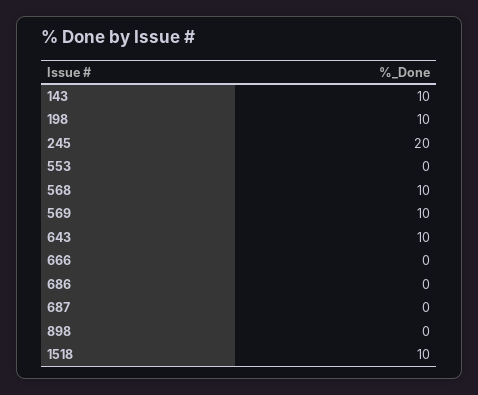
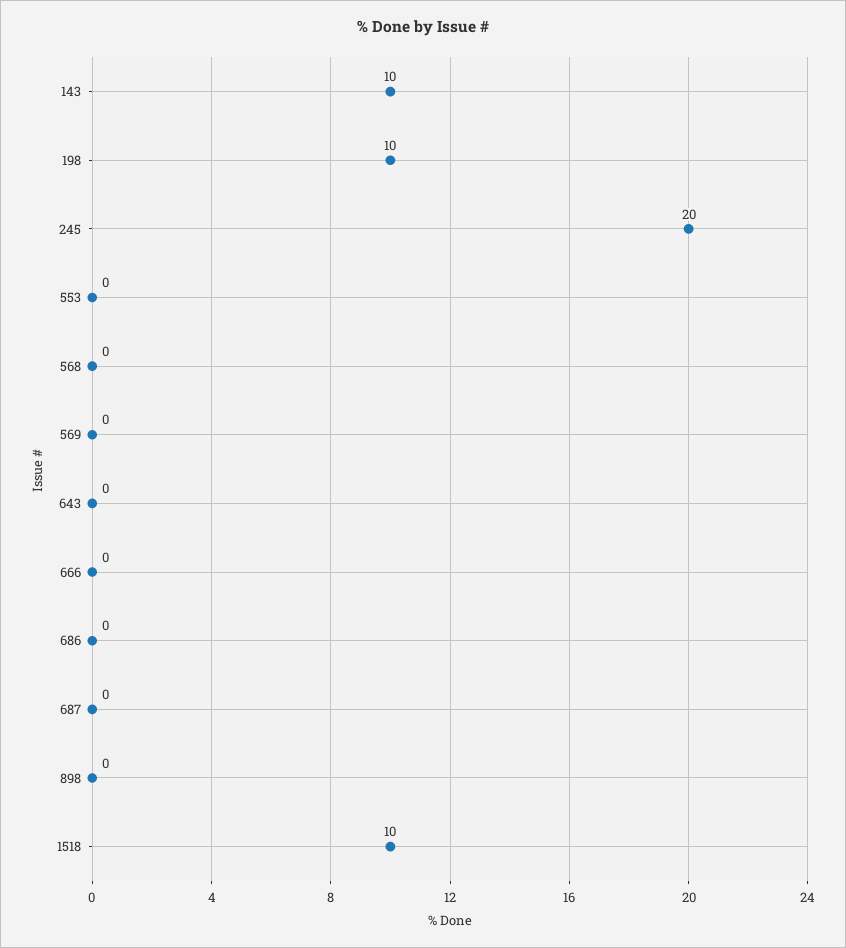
568: 10 -> 0
569: 10 -> 0
643: 10 -> 0

